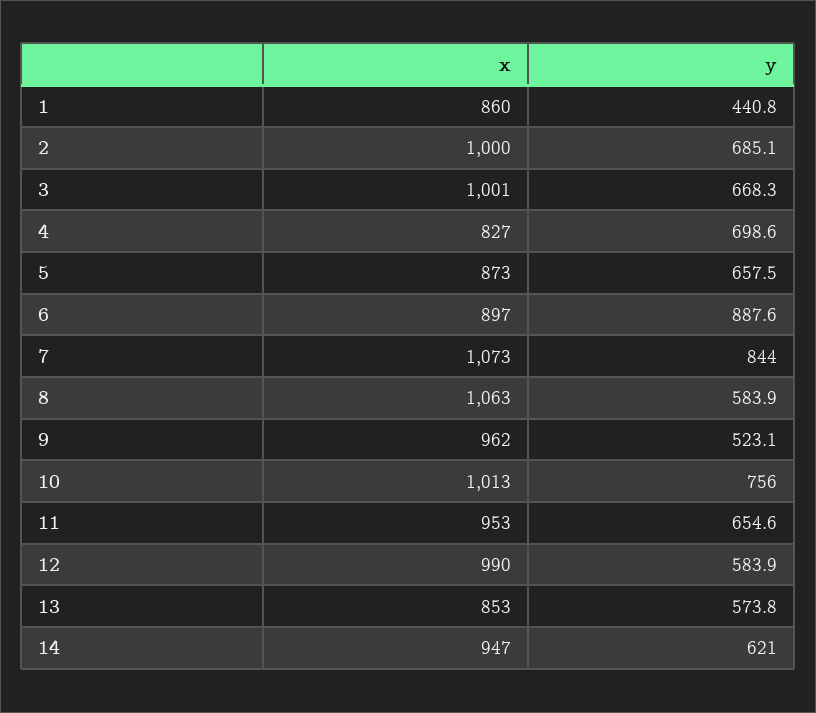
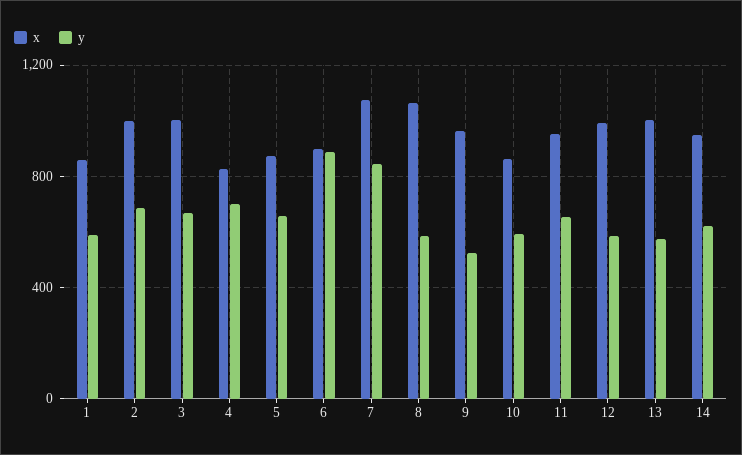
y, 1: 440.8 -> 600
x, 10: 1013 -> 850
y, 10: 756 -> 600
x, 13: 853 -> 1000

